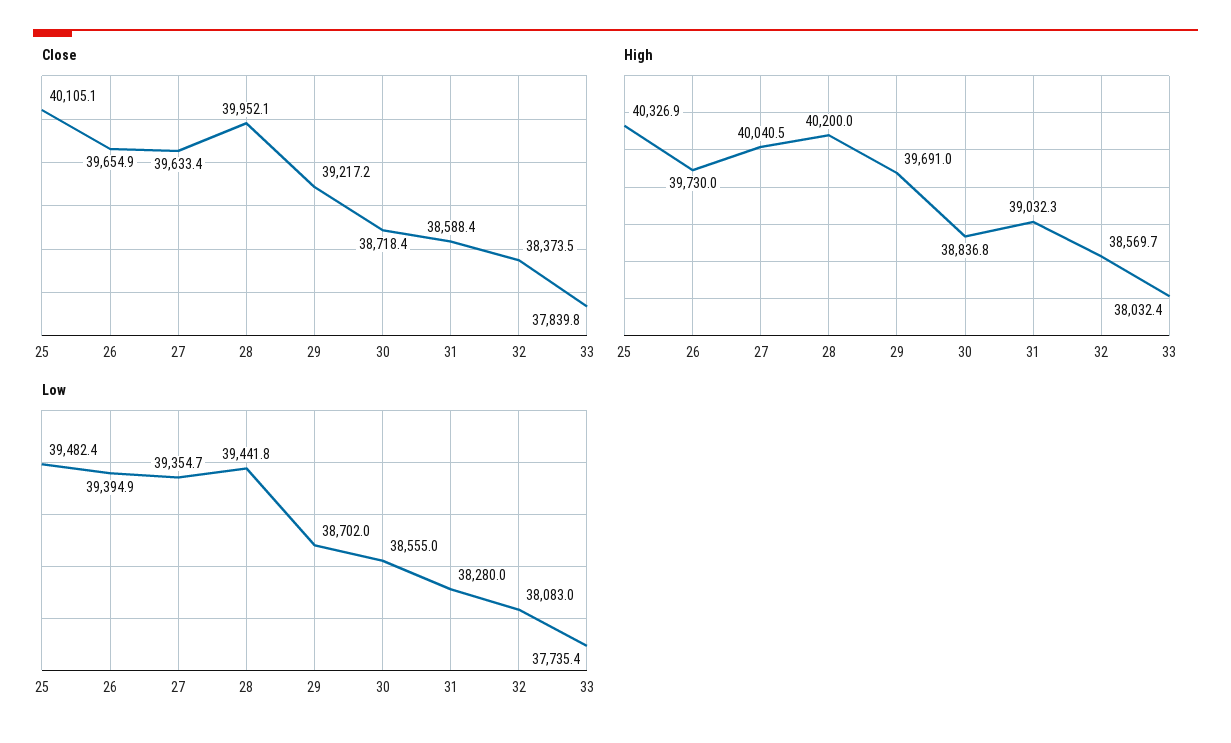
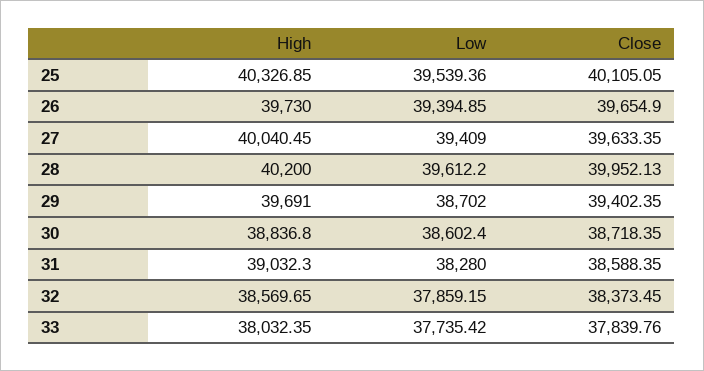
Close, 29: 39217.2 -> 39402.35
Low, 25: 39482.4 -> 39539.36
Low, 27: 39354.7 -> 39409
Low, 28: 39441.8 -> 39612.2
Low, 30: 38555 -> 38602.4
Low, 32: 38083 -> 37859.15

